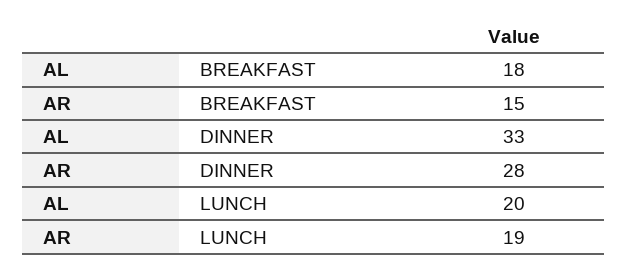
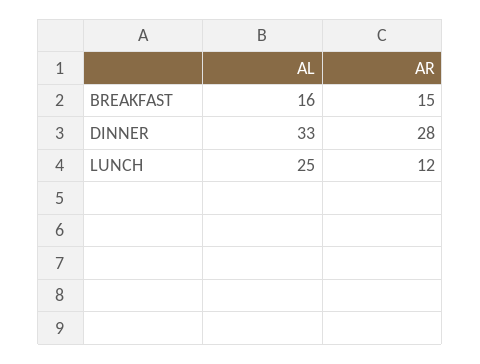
AL, BREAKFAST: 18 -> 16
AL, LUNCH: 20 -> 25
AR, LUNCH: 19 -> 12

